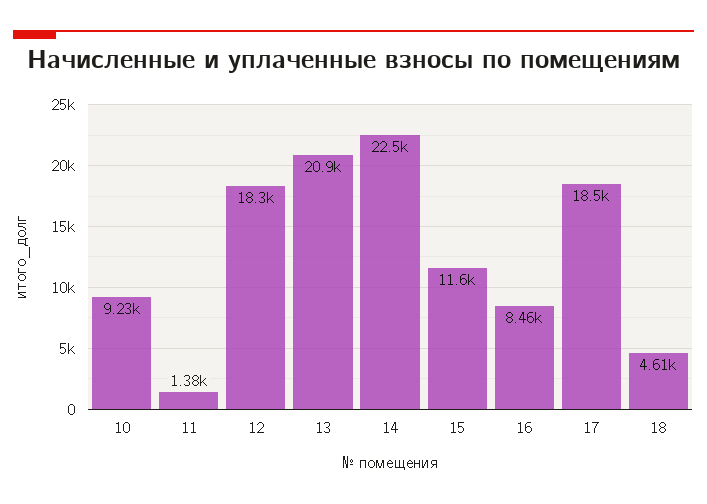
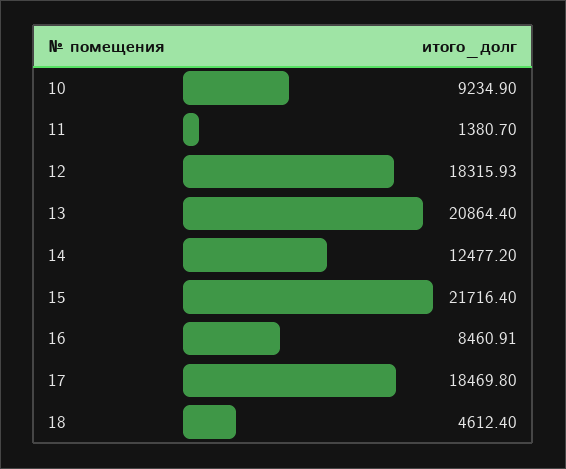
14: 22500 -> 12477.2
15: 11600 -> 21716.4

